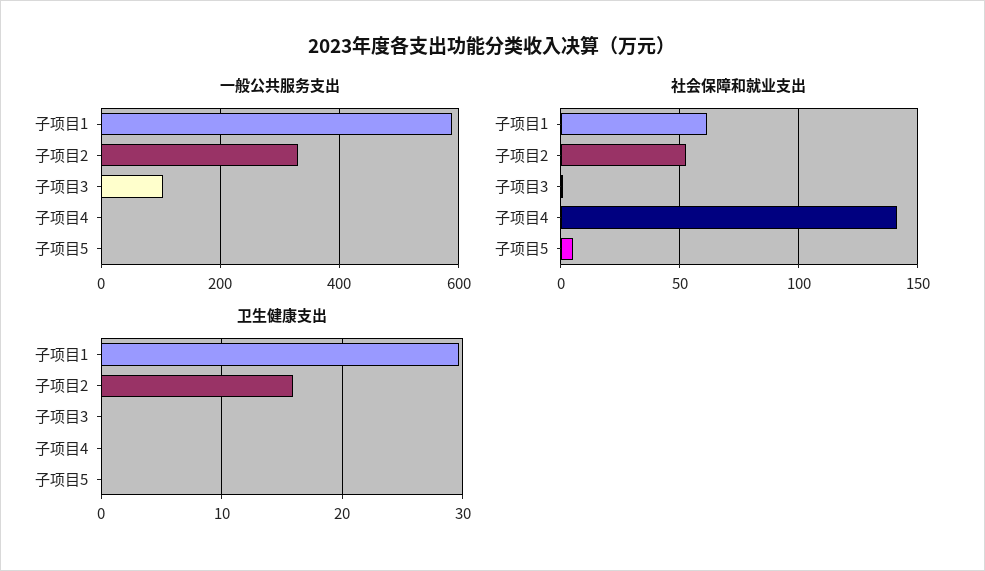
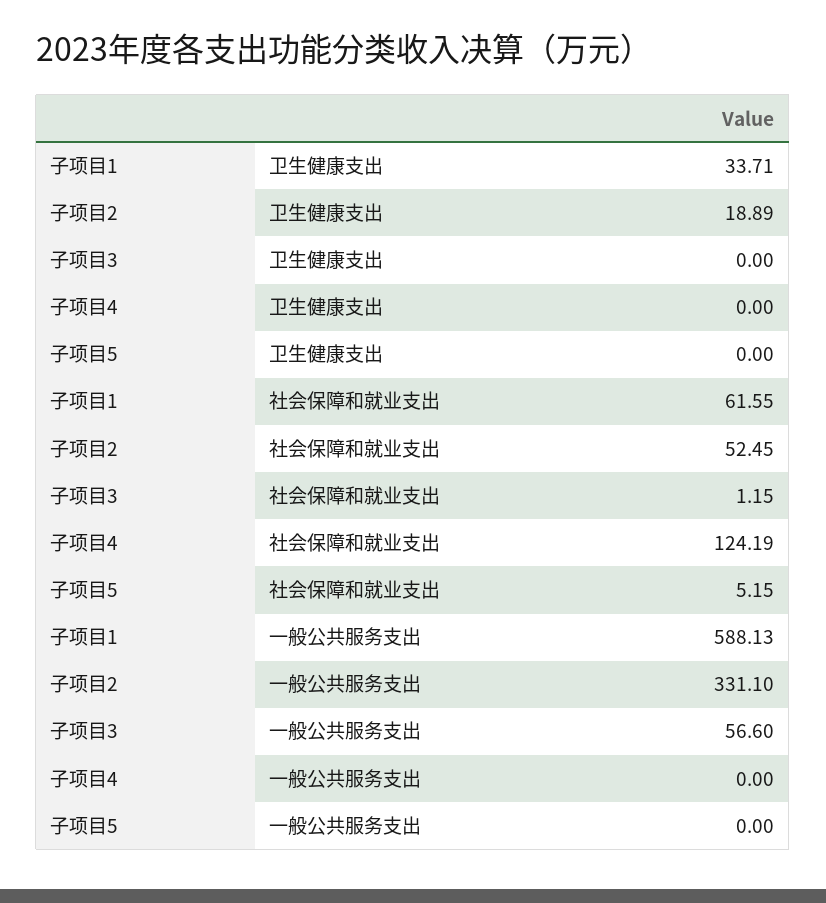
一般公共服务支出, 子项目3: 100 -> 56.6
社会保障和就业支出, 子项目4: 140 -> 124.19
卫生健康支出, 子项目1: 30 -> 33.71
卫生健康支出, 子项目2: 16 -> 18.89

